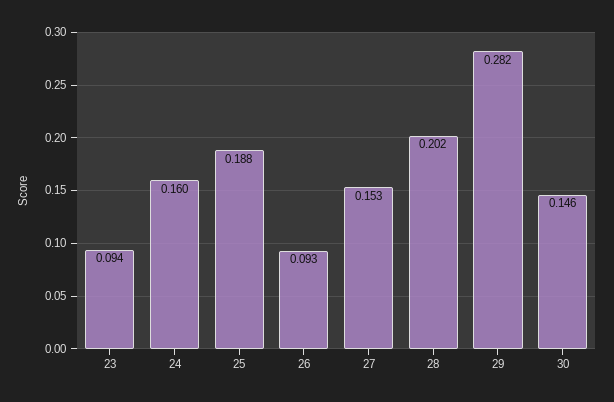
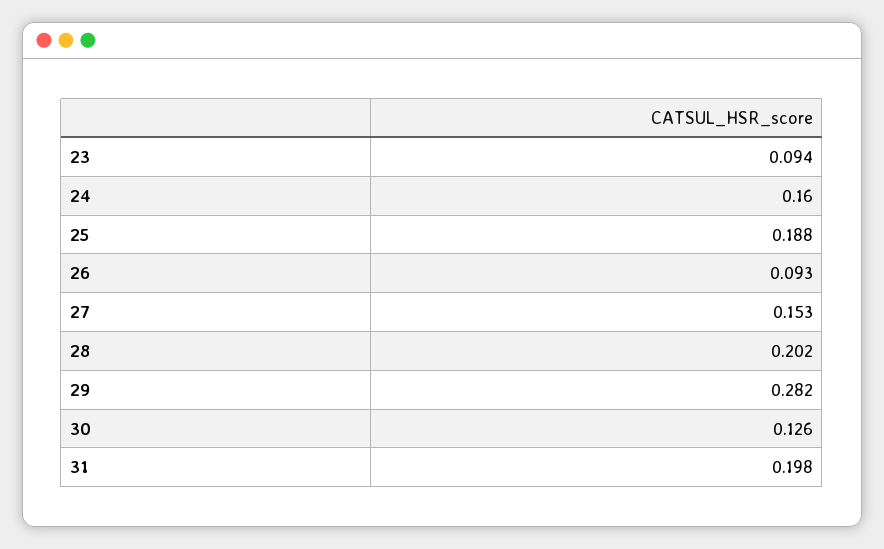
30: 0.146 -> 0.126
31: none -> 0.198

